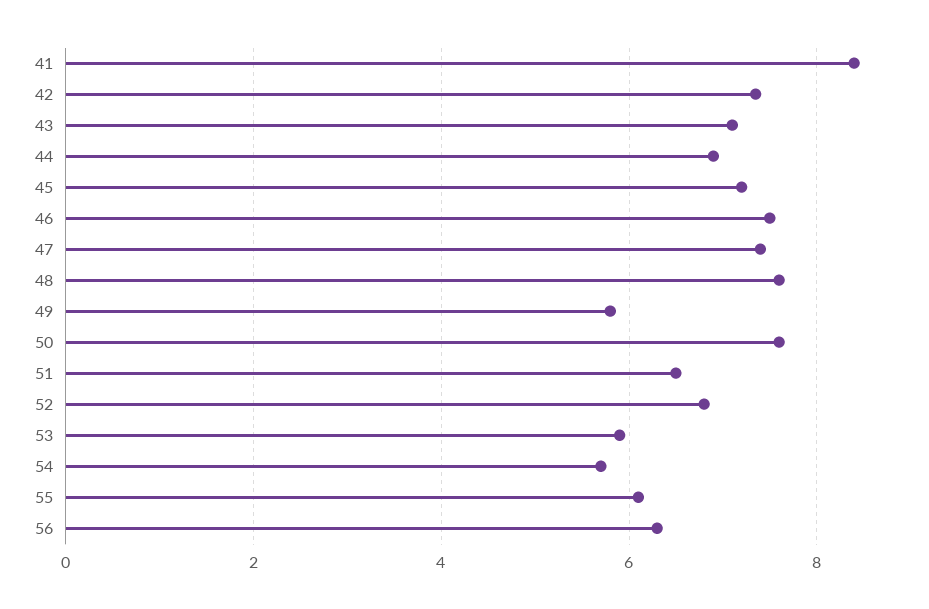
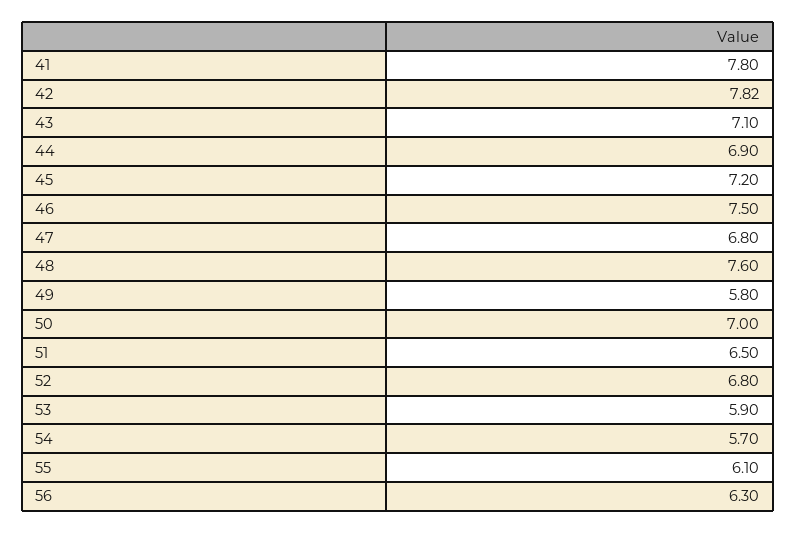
41: 8.4 -> 7.8
42: 7.4 -> 7.82
47: 7.4 -> 6.8
50: 7.6 -> 7

